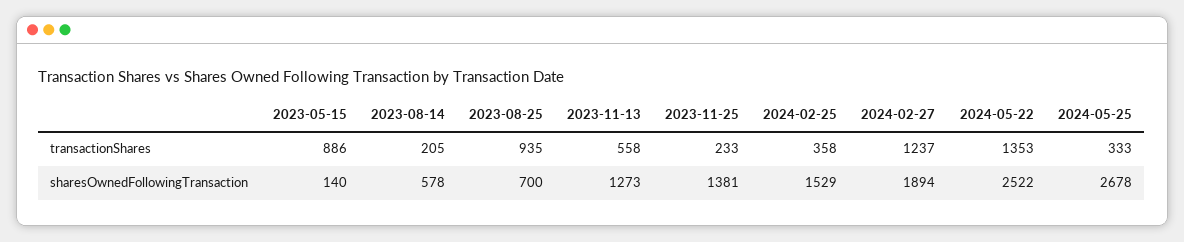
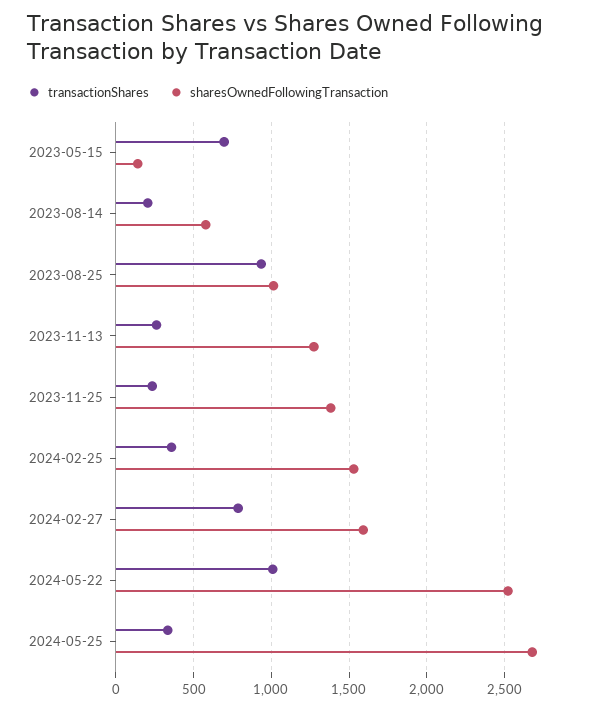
transactionShares, 2023-05-15: 886 -> 700
transactionShares, 2023-11-13: 558 -> 250
transactionShares, 2024-02-27: 1237 -> 800
transactionShares, 2024-05-22: 1353 -> 1000
sharesOwnedFollowingTransaction, 2023-08-25: 700 -> 1000
sharesOwnedFollowingTransaction, 2024-02-27: 1894 -> 1600

